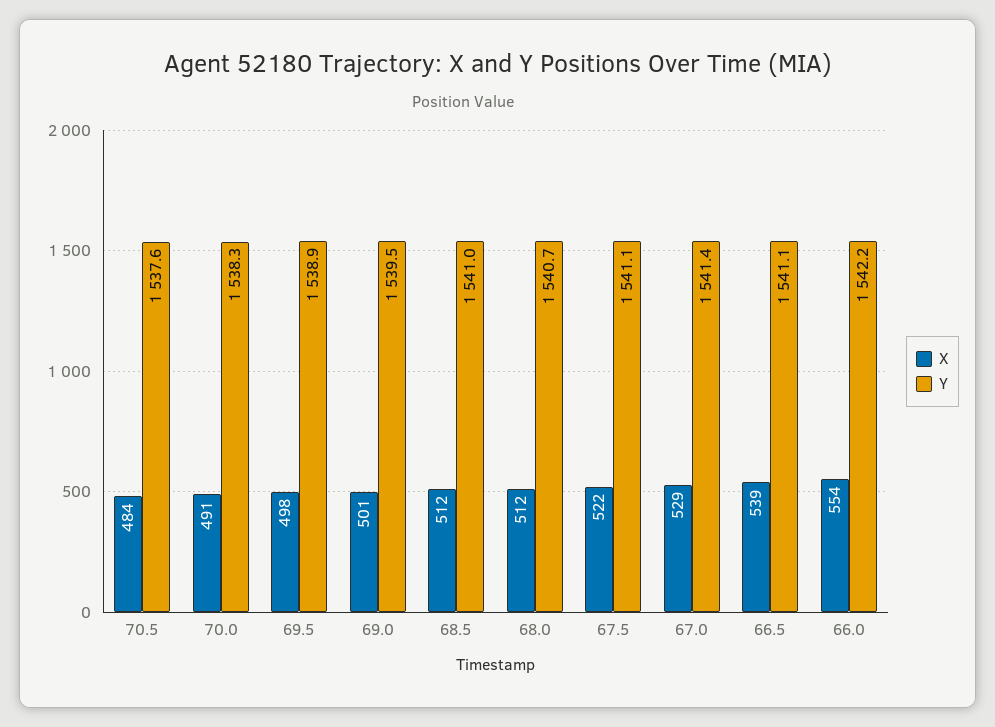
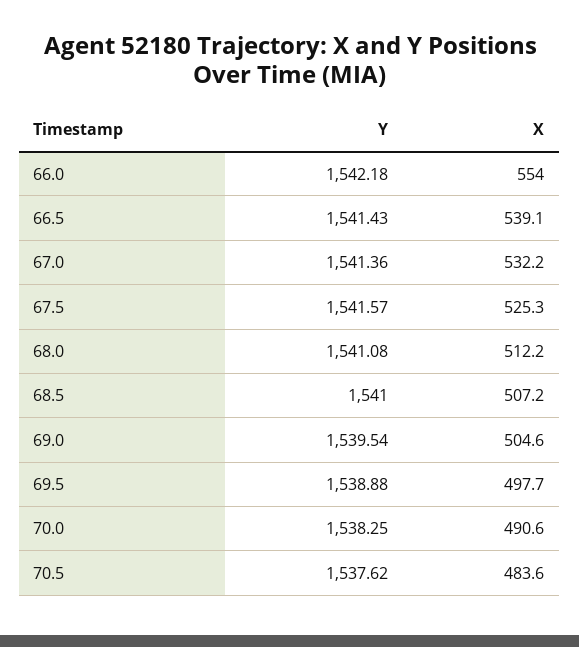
X, 69.0: 501 -> 504.6
X, 68.5: 512 -> 507.2
Y, 68.0: 1540.7 -> 1541.08
X, 67.5: 522 -> 525.3
Y, 67.5: 1541.1 -> 1541.57
X, 67.0: 529 -> 532.2
Y, 66.5: 1541.1 -> 1541.43

